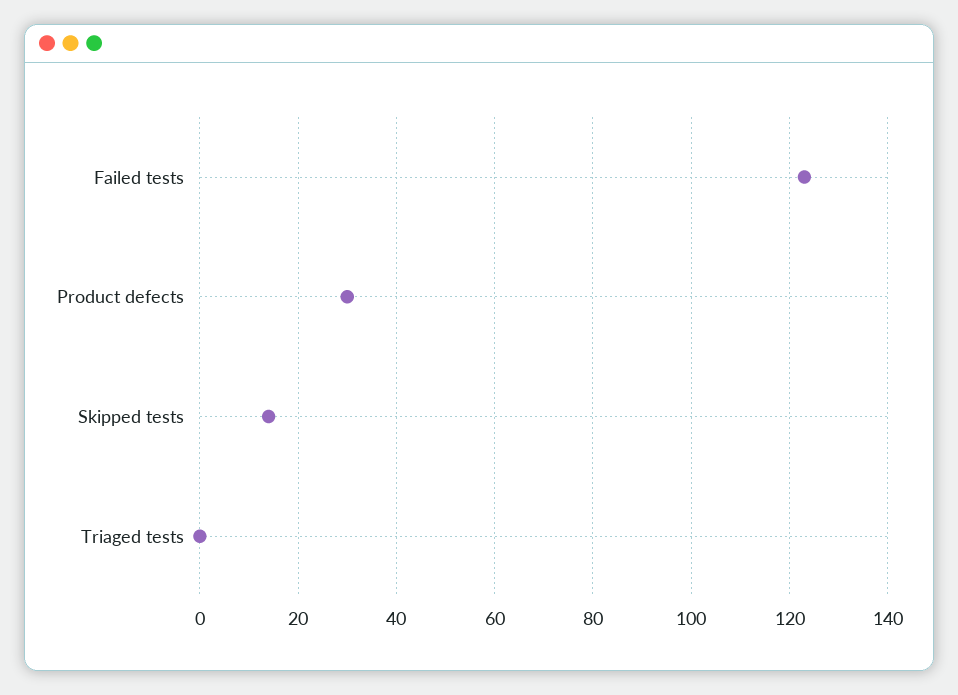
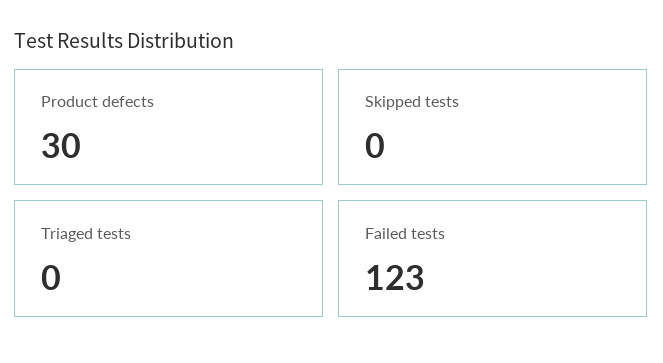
Skipped tests: 15 -> 0

